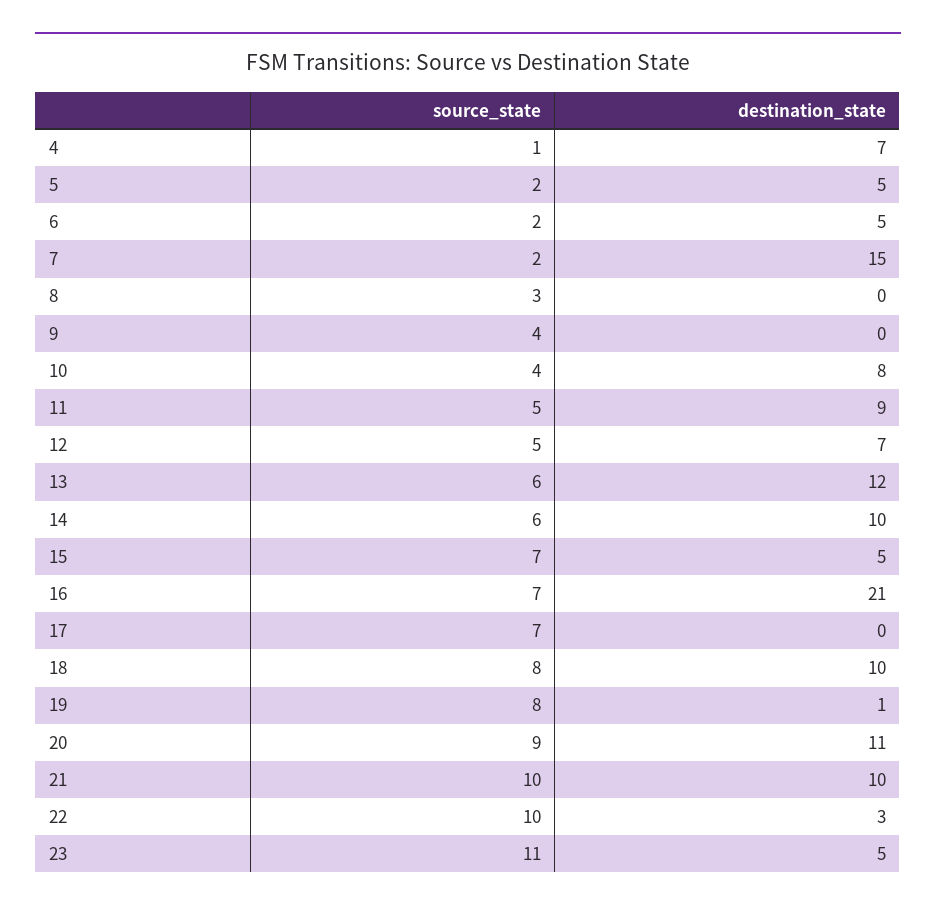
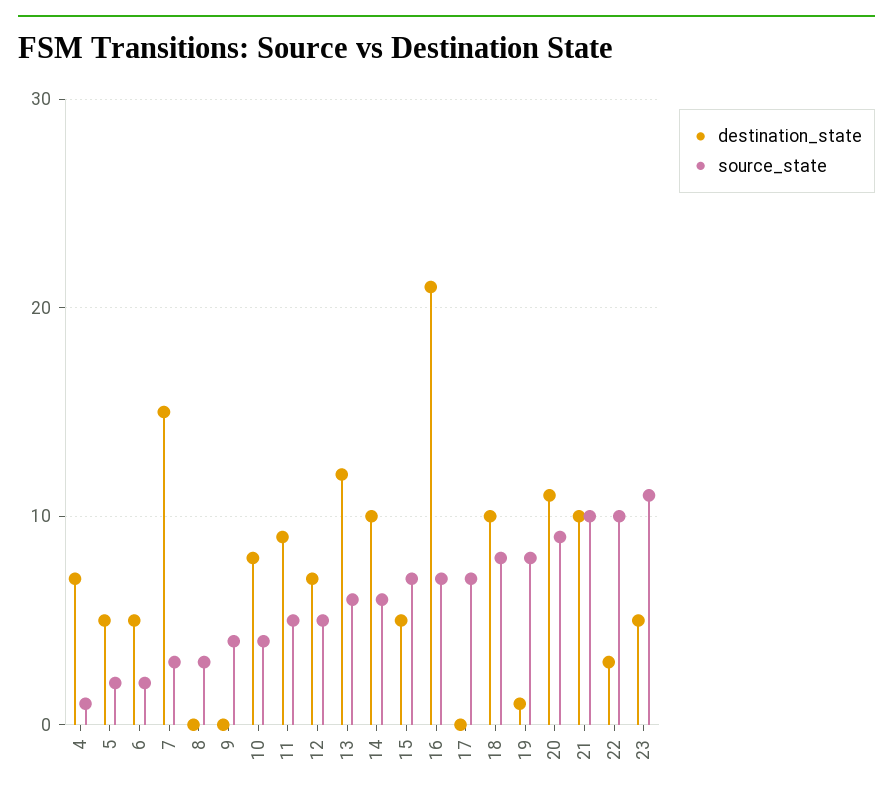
source_state, 7: 2 -> 3

